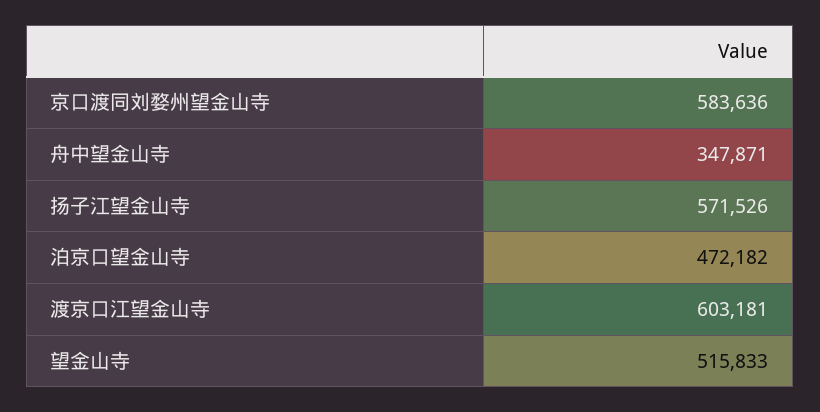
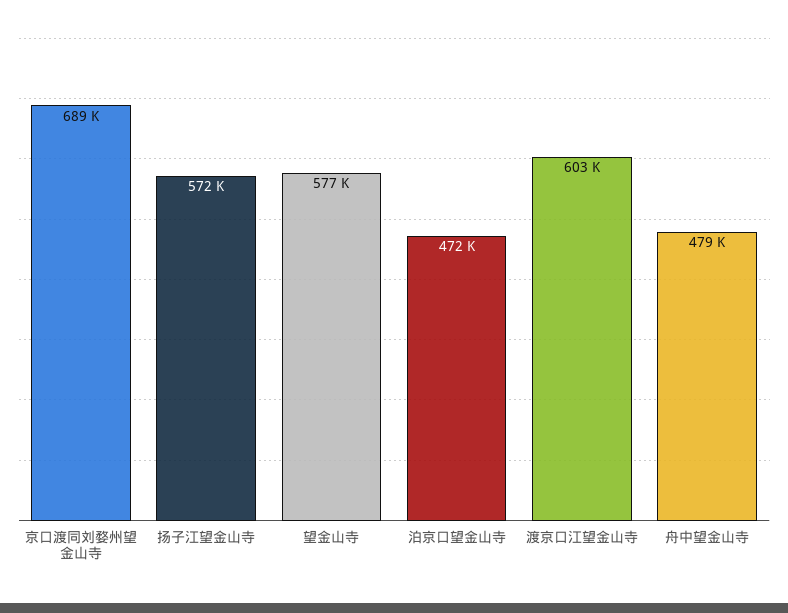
京口渡同刘婺州望金山寺: 583636 -> 689000
舟中望金山寺: 347871 -> 479000
望金山寺: 515833 -> 577000

